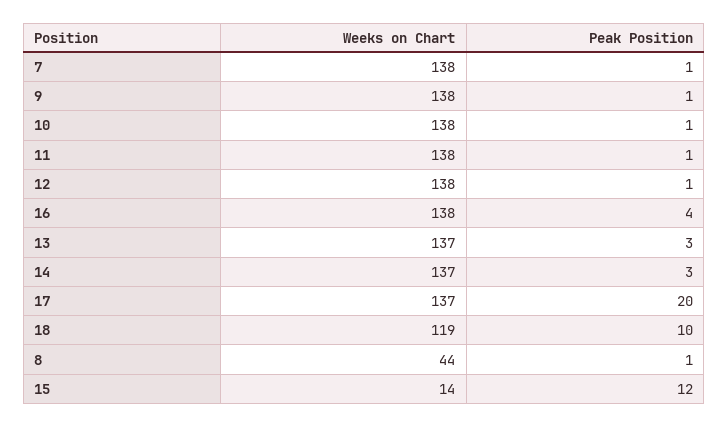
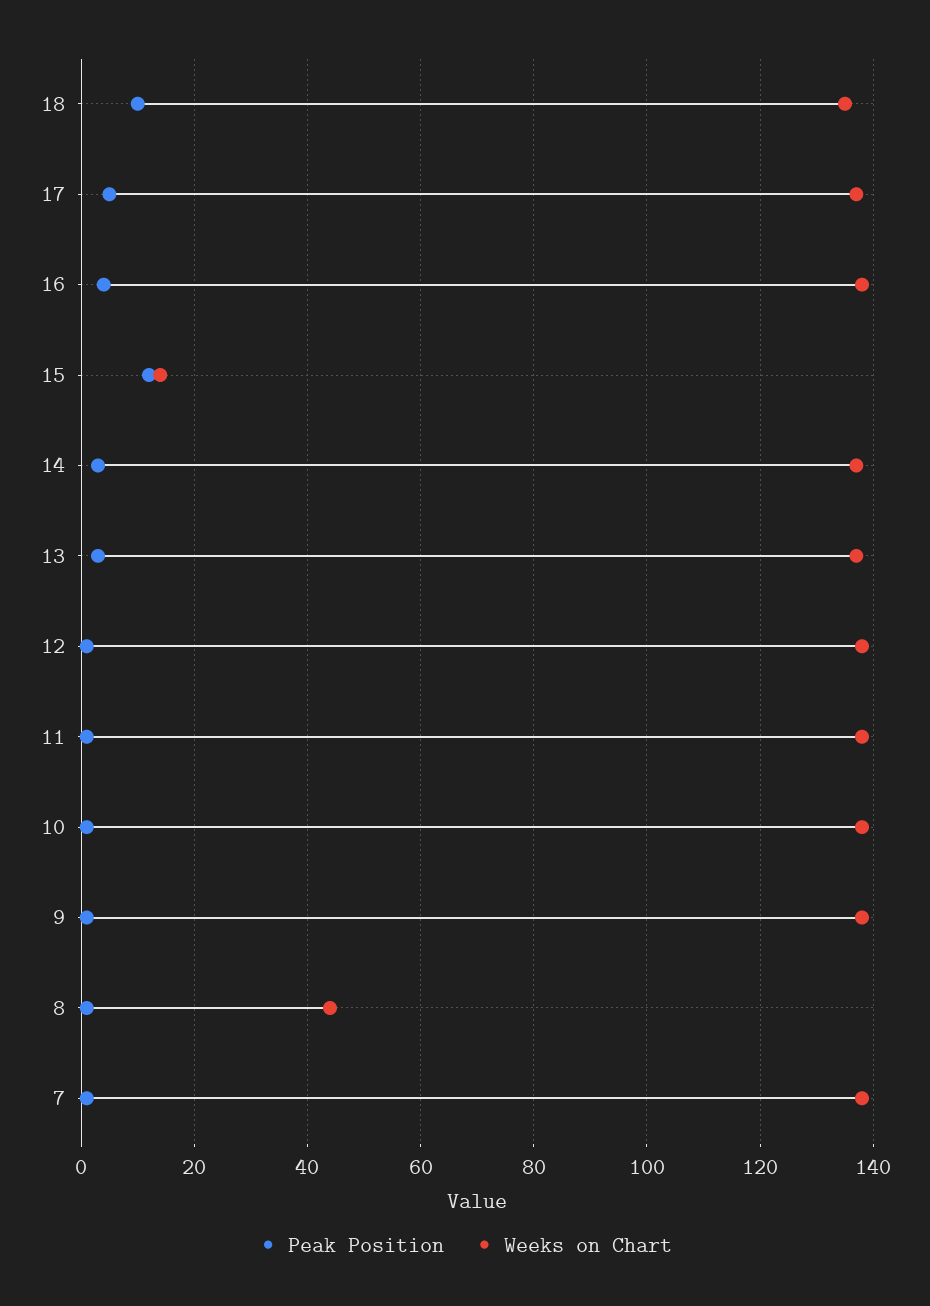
Peak Position, 17: 20 -> 5
Weeks on Chart, 18: 119 -> 135

